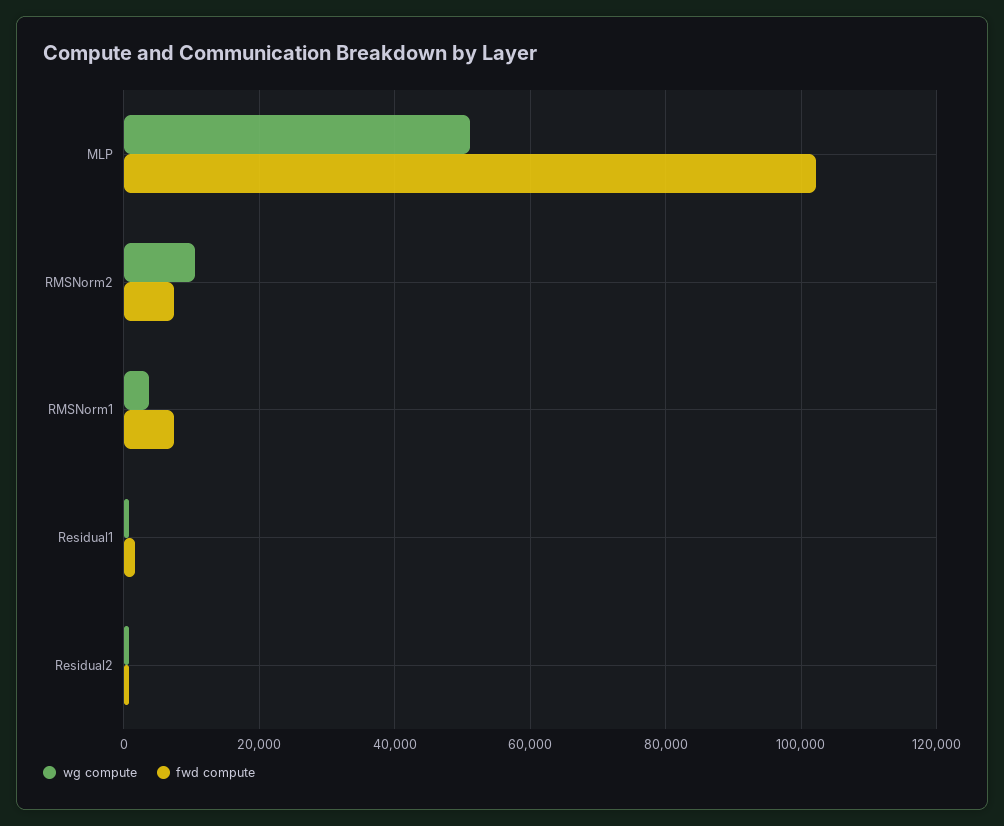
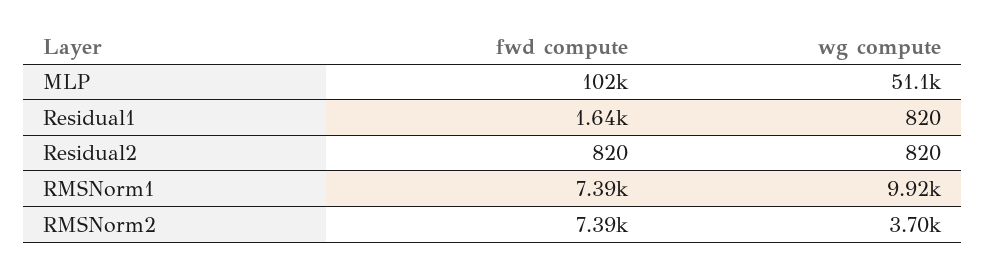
wg compute, RMSNorm2: 10000 -> 3700
wg compute, RMSNorm1: 4000 -> 9920

